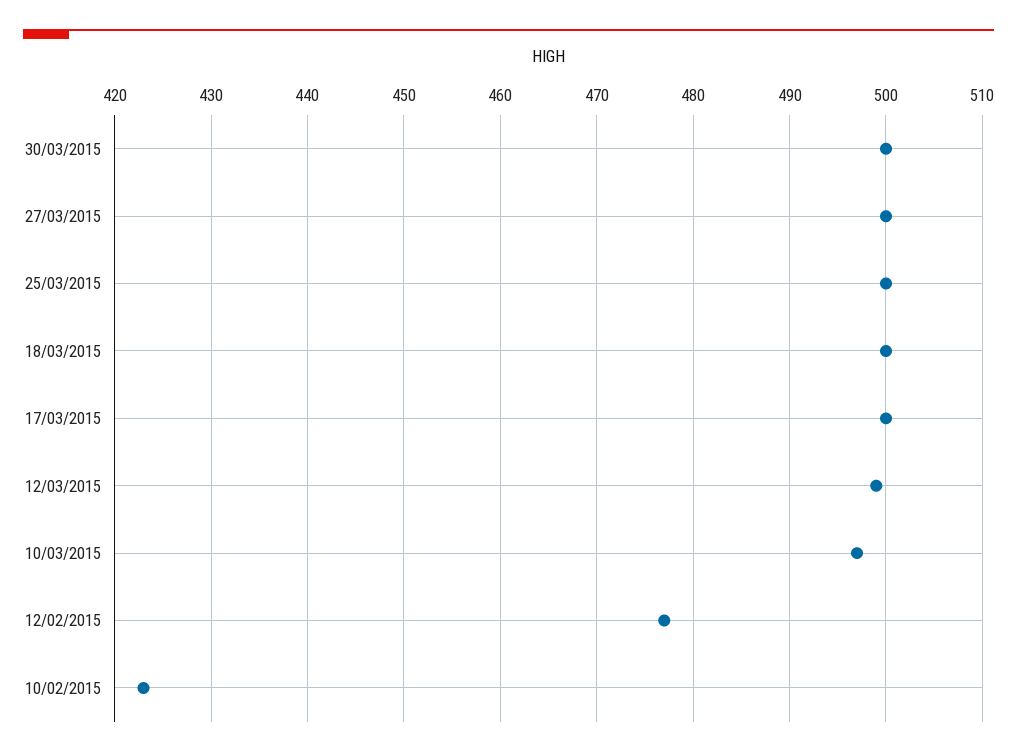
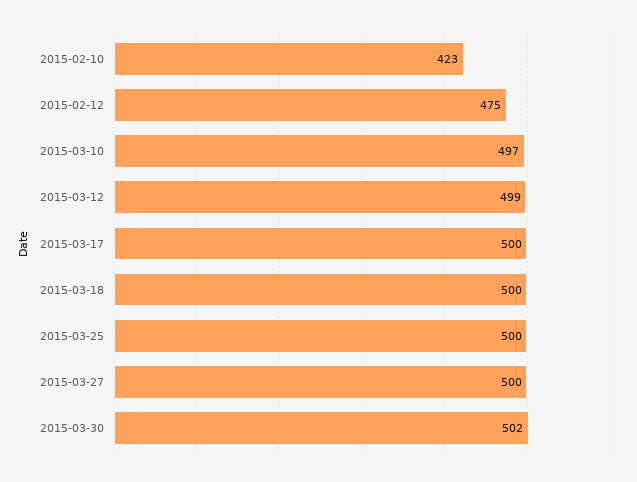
30/03/2015: 500 -> 502
12/02/2015: 477 -> 475

